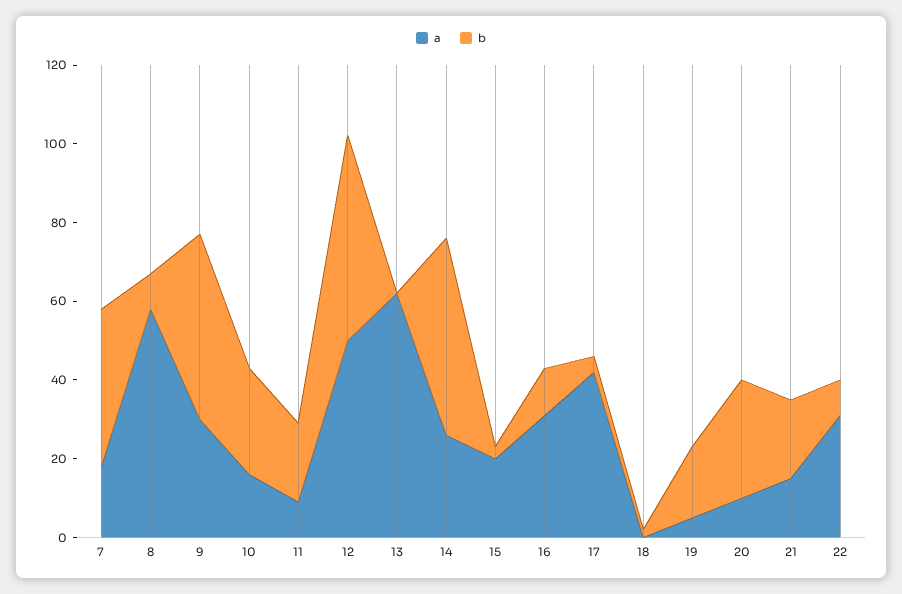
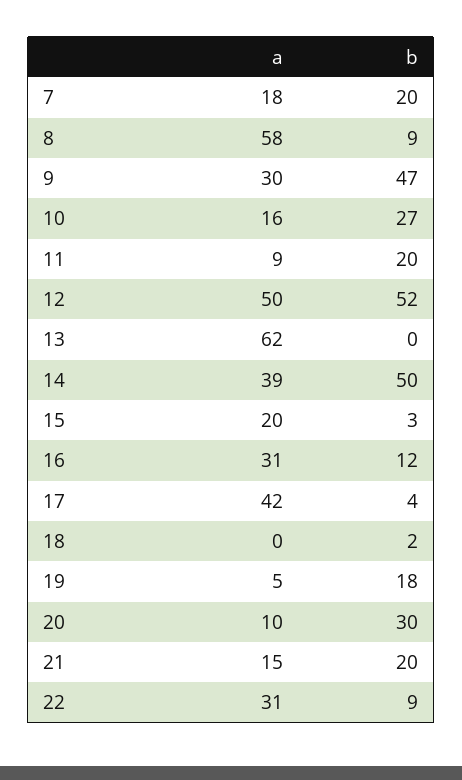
b, 7: 40 -> 20
a, 14: 25 -> 39

